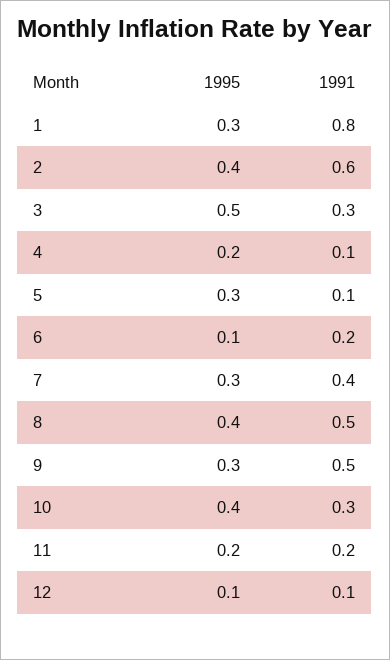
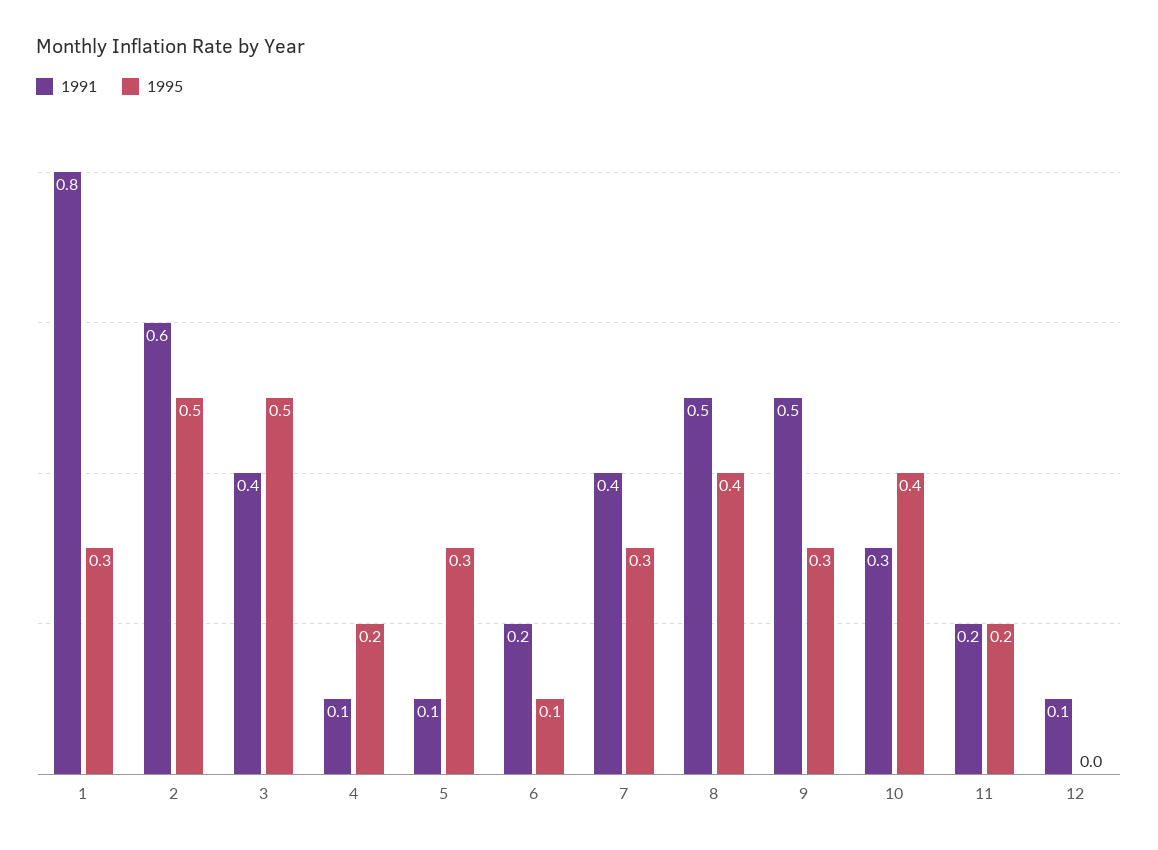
1995, 2: 0.4 -> 0.5
1991, 3: 0.3 -> 0.4
1995, 12: 0.1 -> 0

